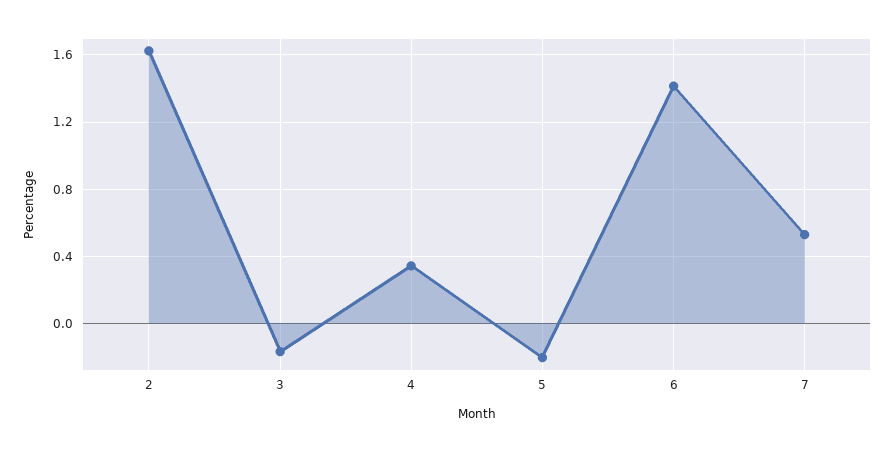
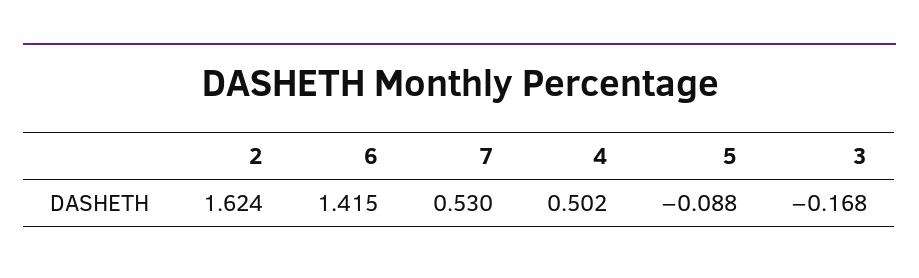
4: 0.35 -> 0.502
5: -0.2 -> -0.088

